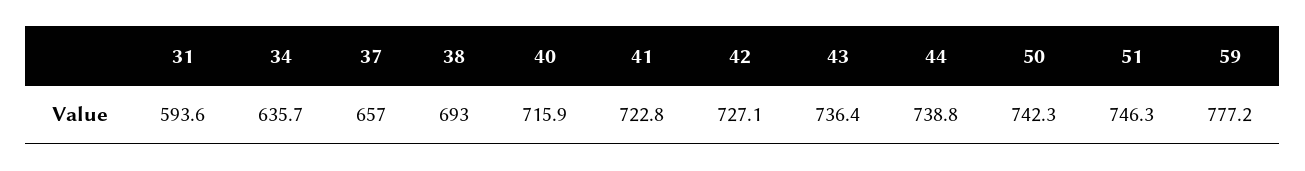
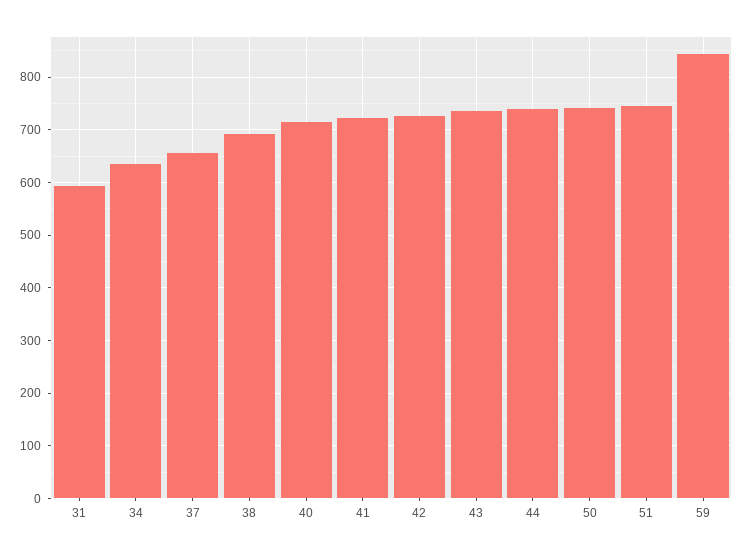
59: 777.2 -> 840

